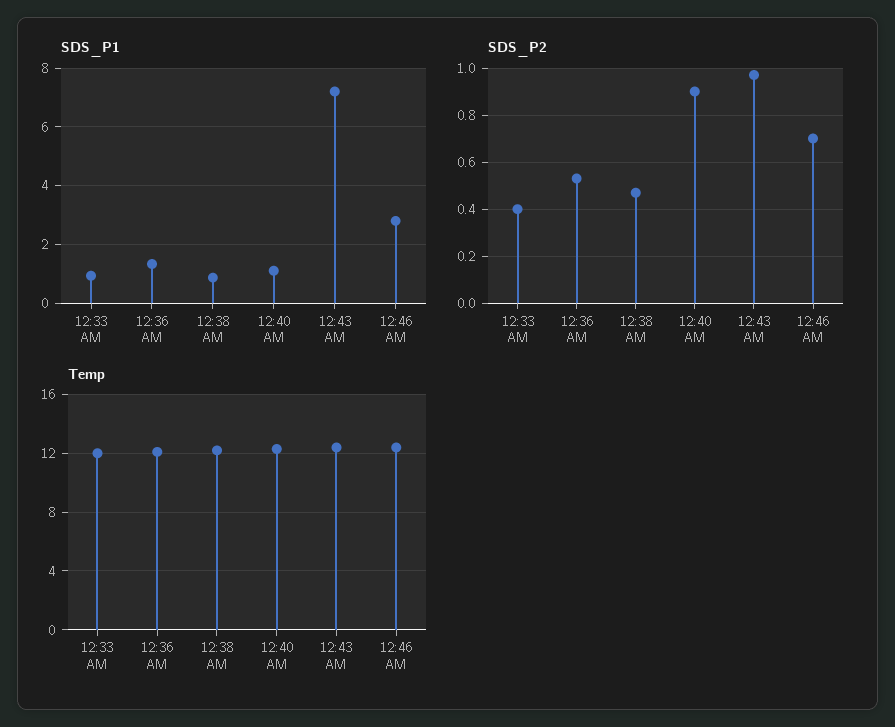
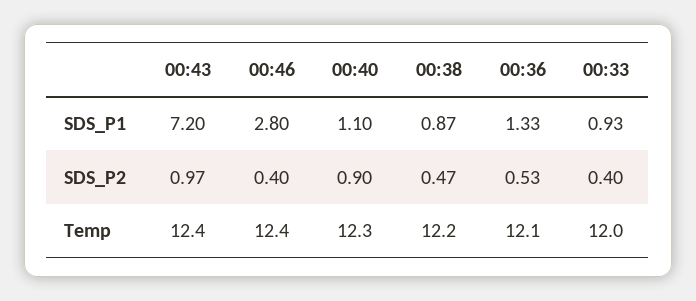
SDS_P2, 12:46 AM: 0.7 -> 0.4

